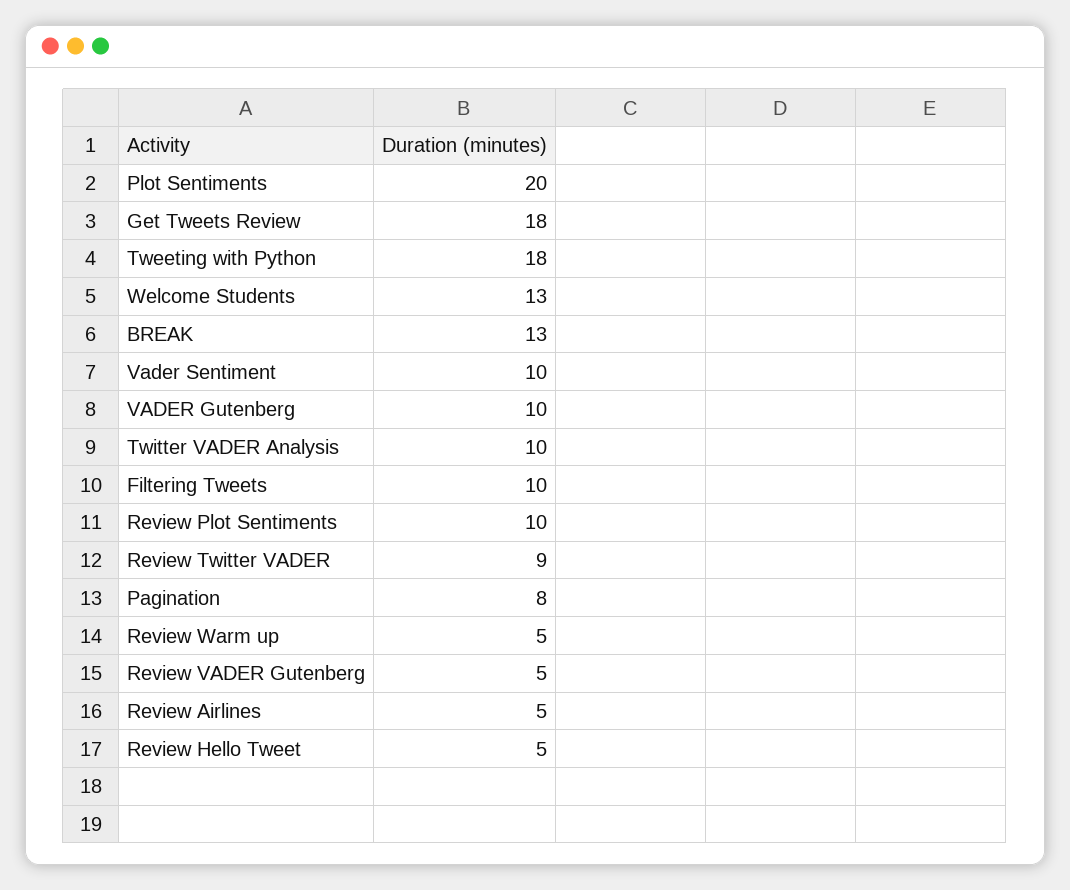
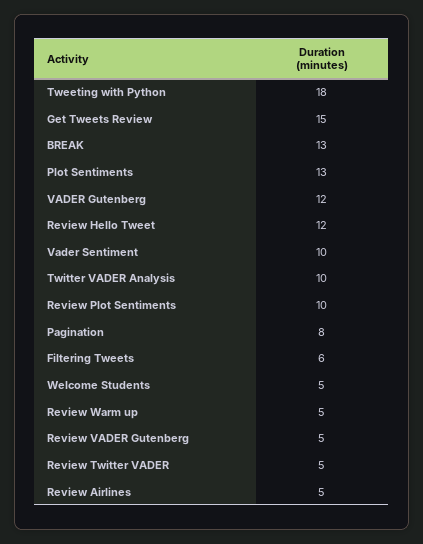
Plot Sentiments: 20 -> 13
Get Tweets Review: 18 -> 15
Welcome Students: 13 -> 5
VADER Gutenberg: 10 -> 12
Filtering Tweets: 10 -> 6
Review Twitter VADER: 9 -> 5
Review Hello Tweet: 5 -> 12

